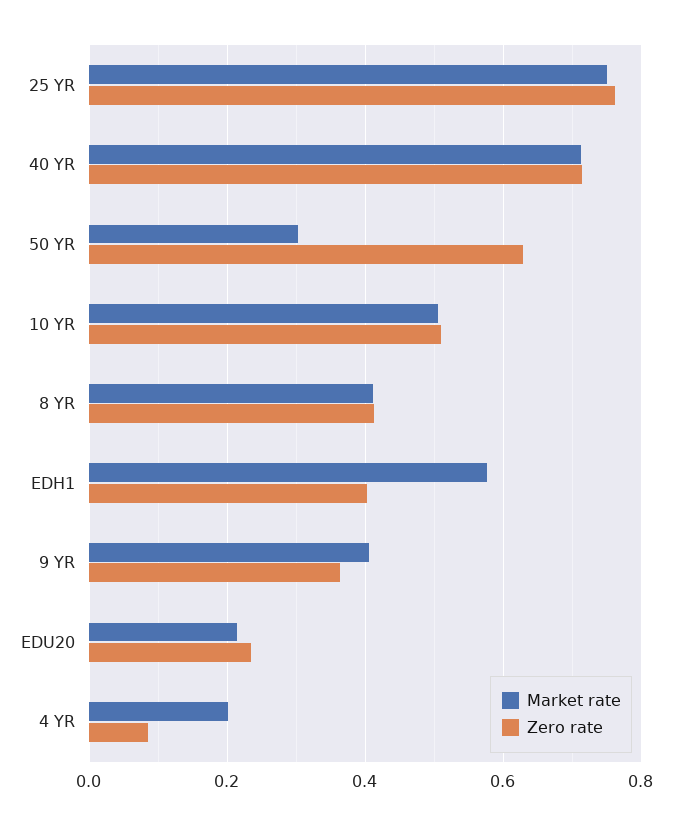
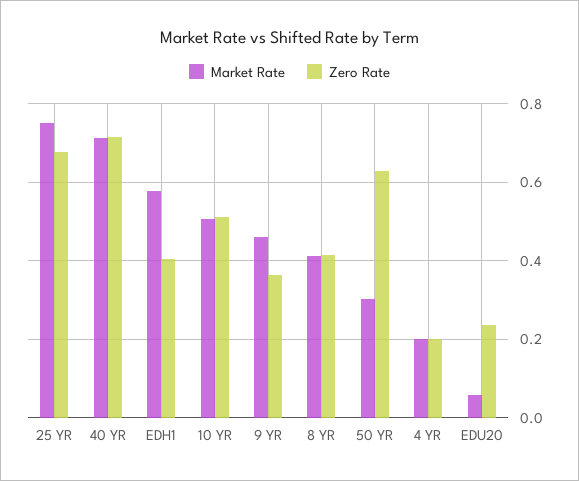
Zero rate, 25 YR: 0.76 -> 0.68
Market rate, 9 YR: 0.4 -> 0.46
Market rate, EDU20: 0.22 -> 0.06
Zero rate, 4 YR: 0.08 -> 0.2

